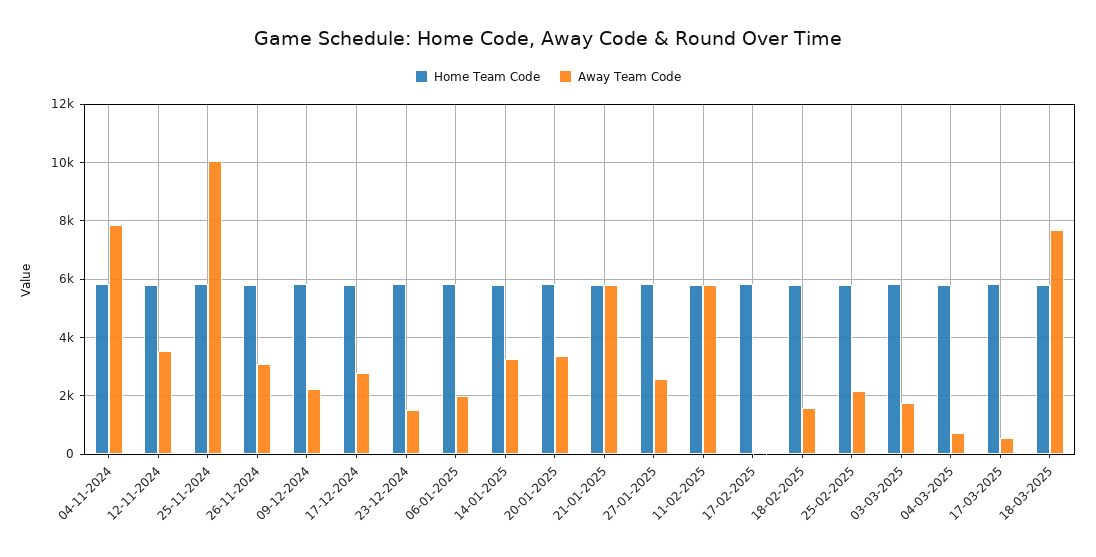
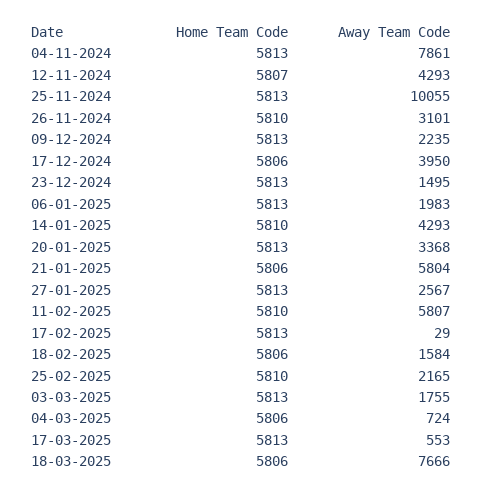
Away Team Code, 12-11-2024: 3500 -> 4293
Away Team Code, 17-12-2024: 2750 -> 3950
Away Team Code, 14-01-2025: 3250 -> 4293

